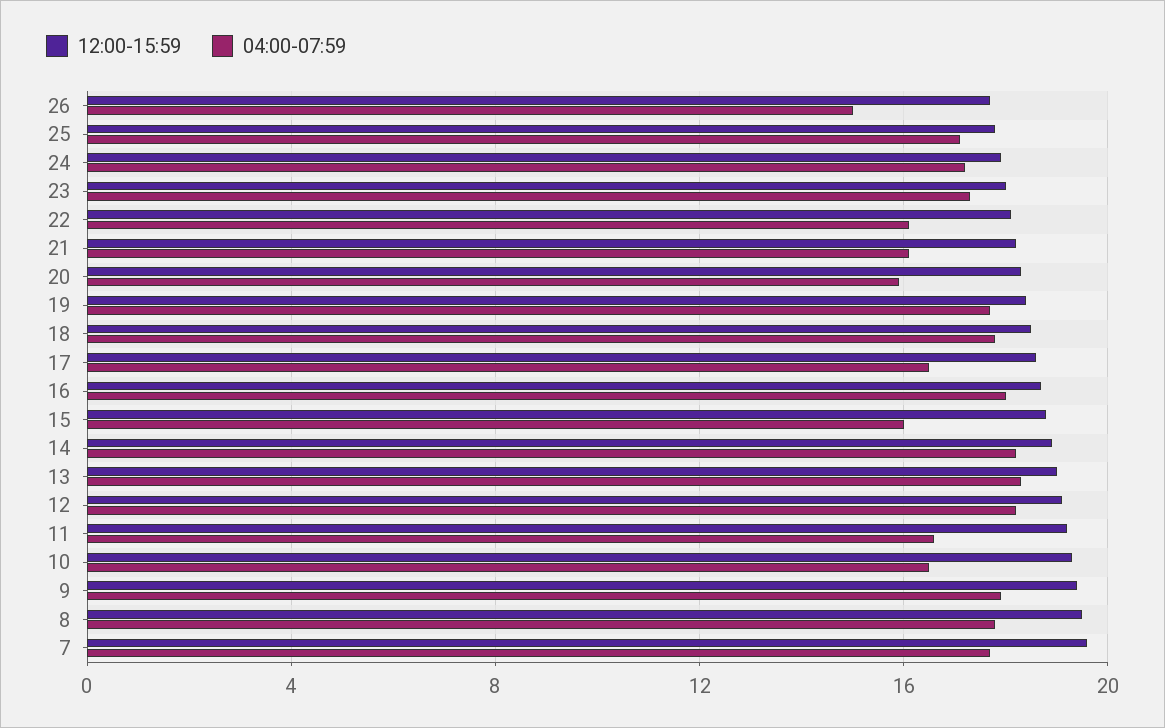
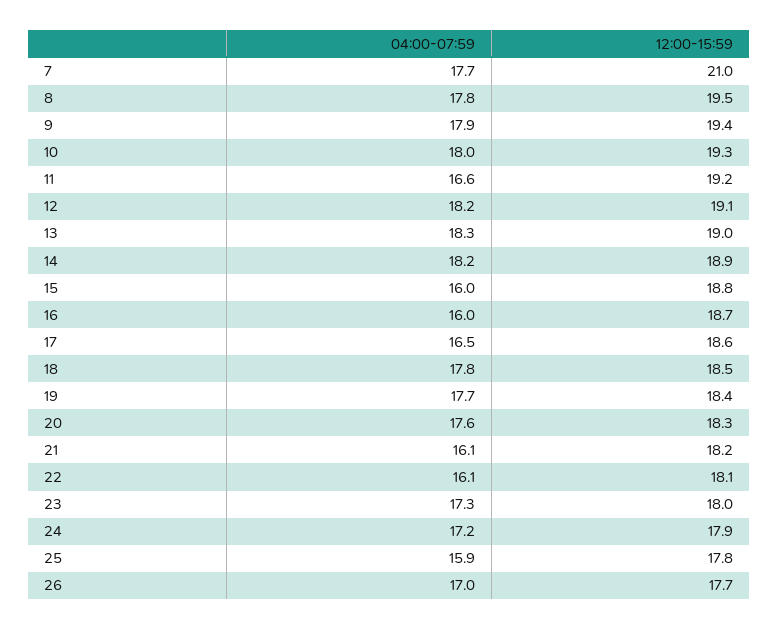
04:00-07:59, 26: 15 -> 17
04:00-07:59, 25: 17 -> 15.9
04:00-07:59, 20: 16 -> 17.6
04:00-07:59, 16: 18 -> 16
04:00-07:59, 10: 16.5 -> 18
12:00-15:59, 7: 19.5 -> 21

